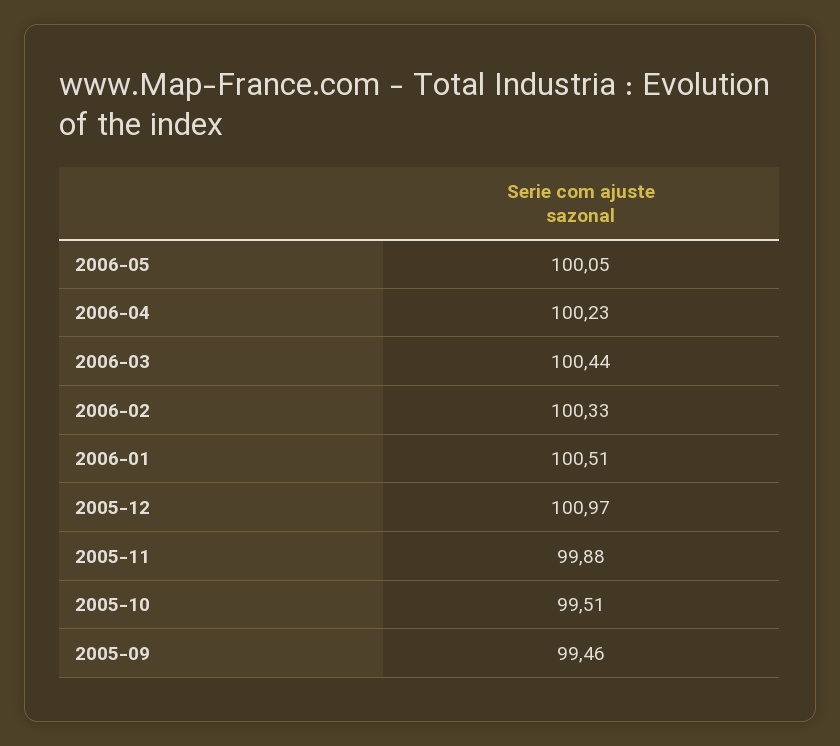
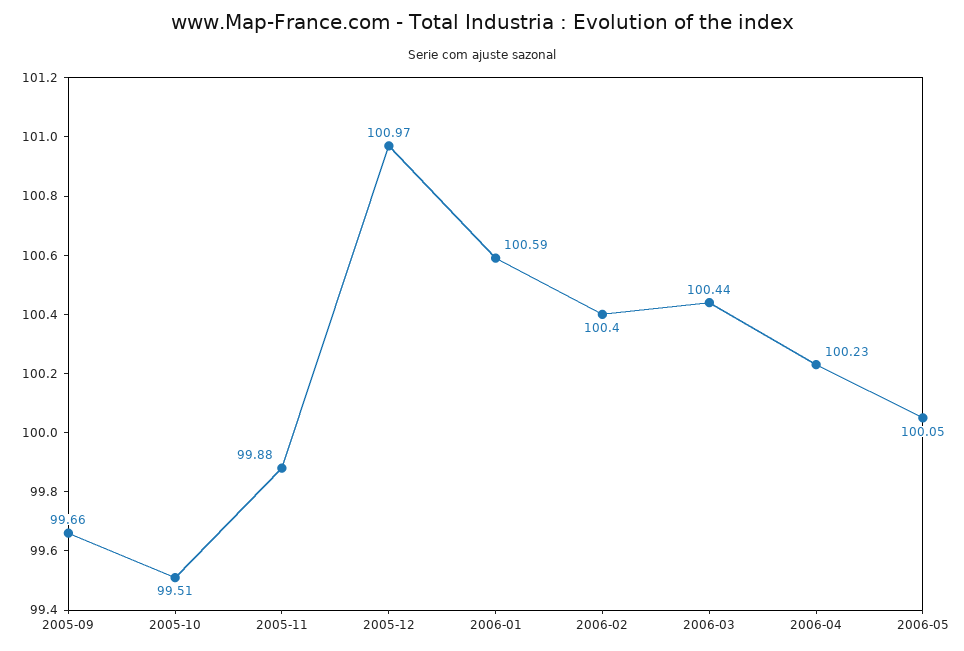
2006-02: 100.33 -> 100.4
2006-01: 100.51 -> 100.59
2005-09: 99.46 -> 99.66

